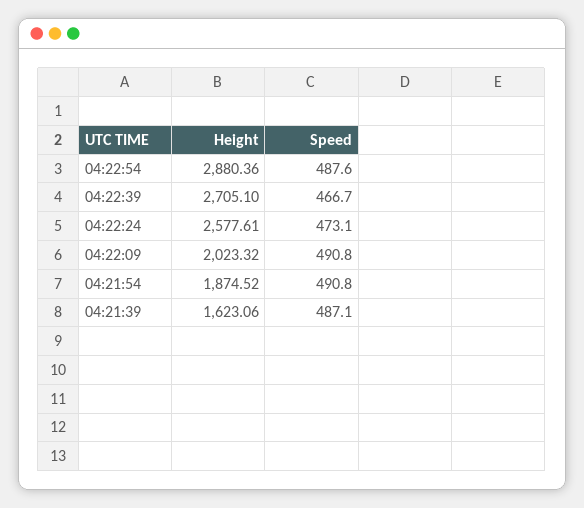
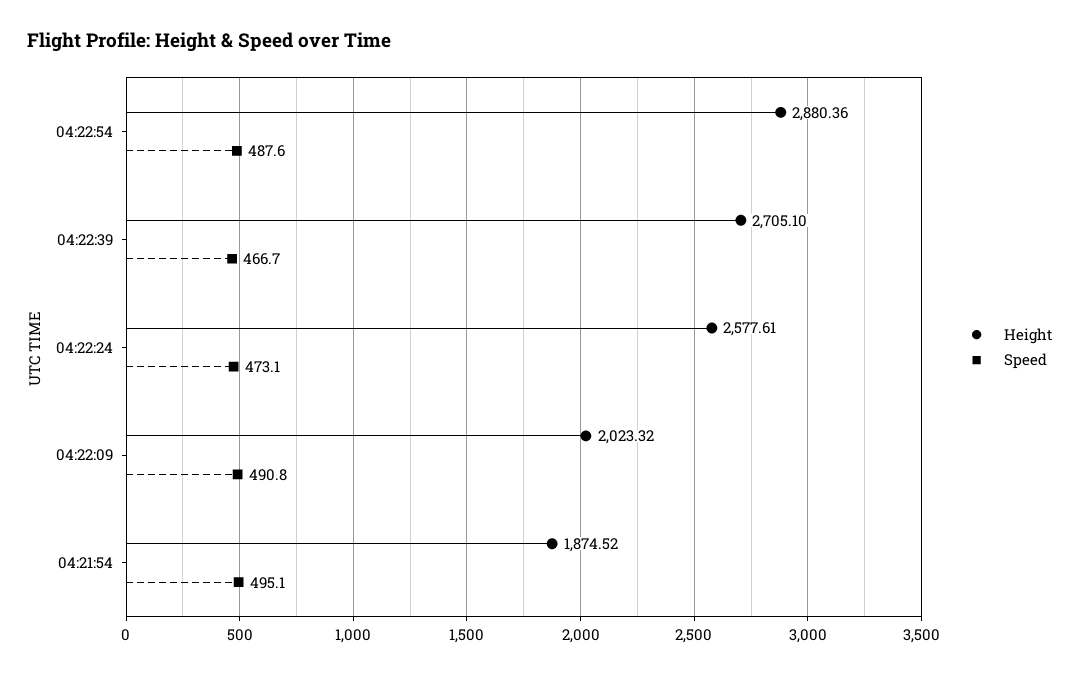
Speed, 04:21:54: 490.8 -> 495.1
Height, 04:21:39: 1623.06 -> none
Speed, 04:21:39: 487.1 -> none

